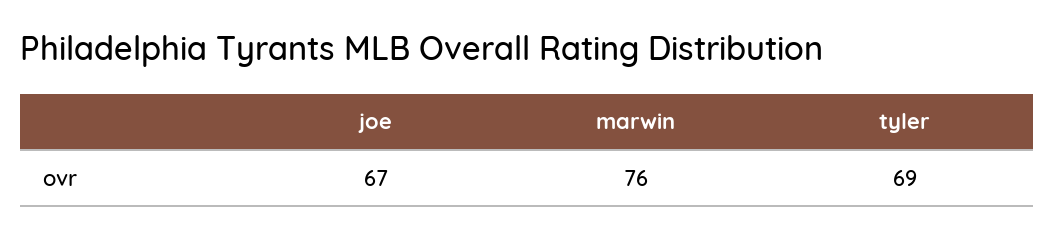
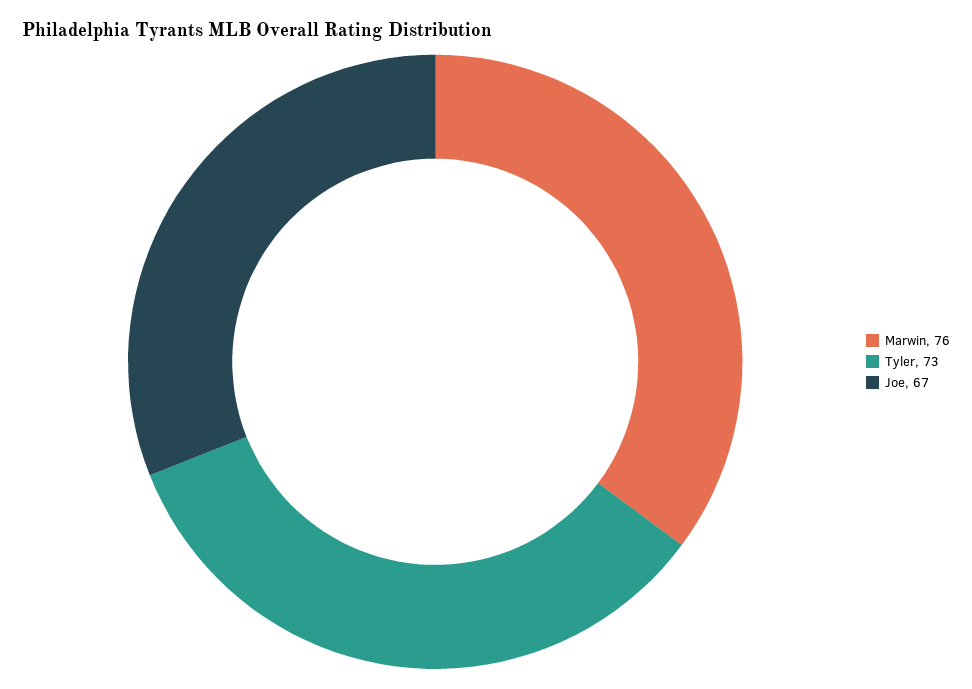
tyler: 69 -> 73

